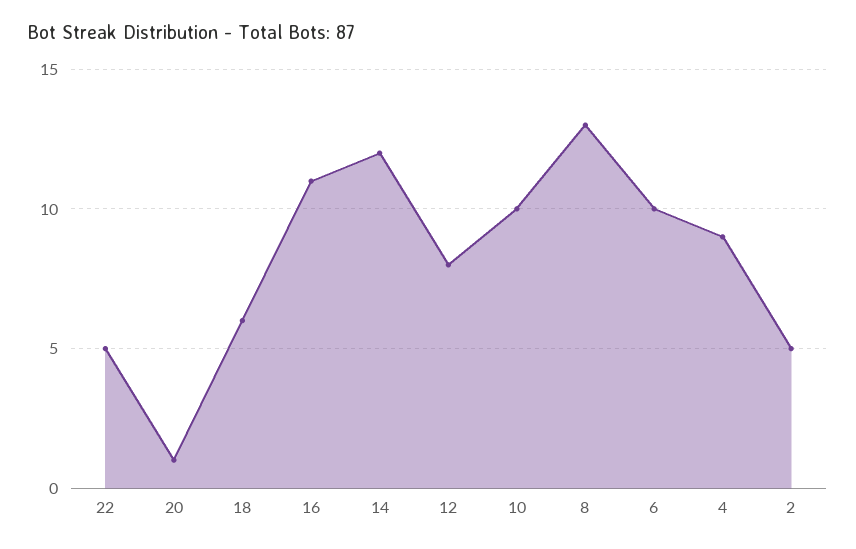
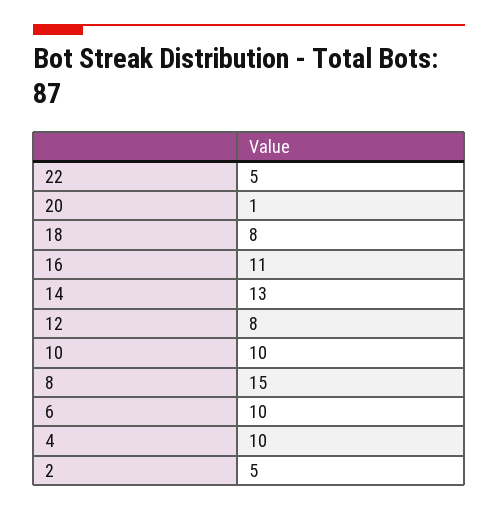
18: 6 -> 8
14: 12 -> 13
8: 13 -> 15
4: 9 -> 10

